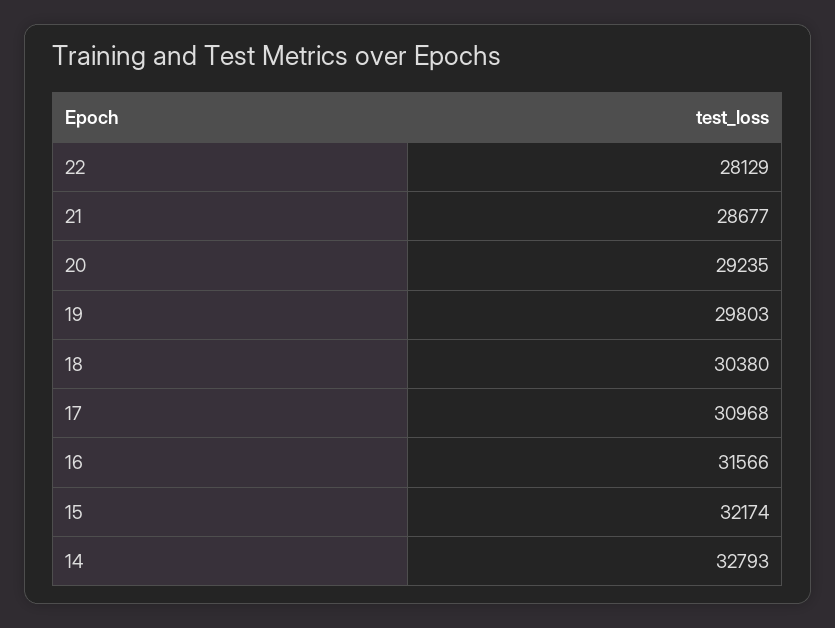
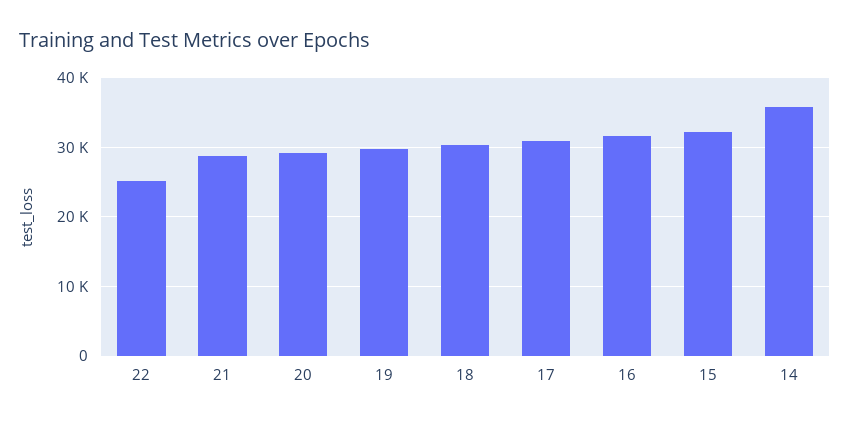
22: 28129 -> 25000
14: 32793 -> 36000

